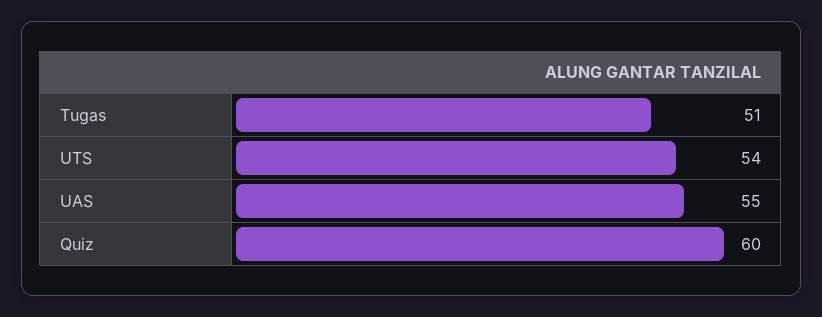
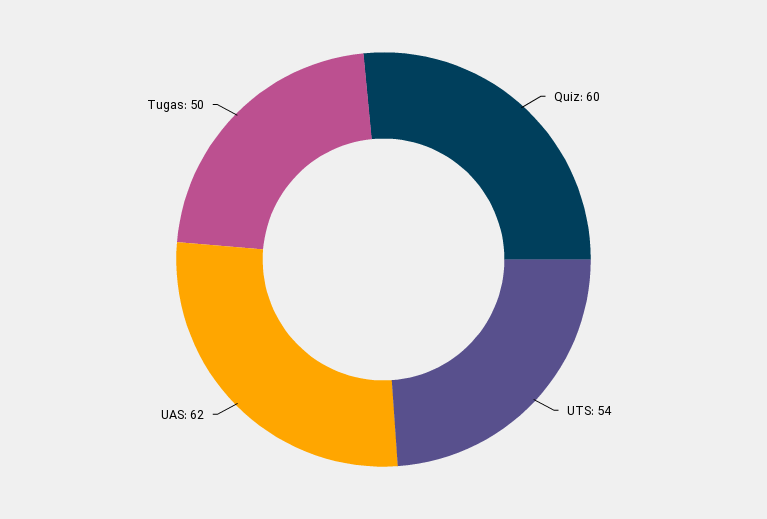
Tugas: 51 -> 50
UAS: 55 -> 62

